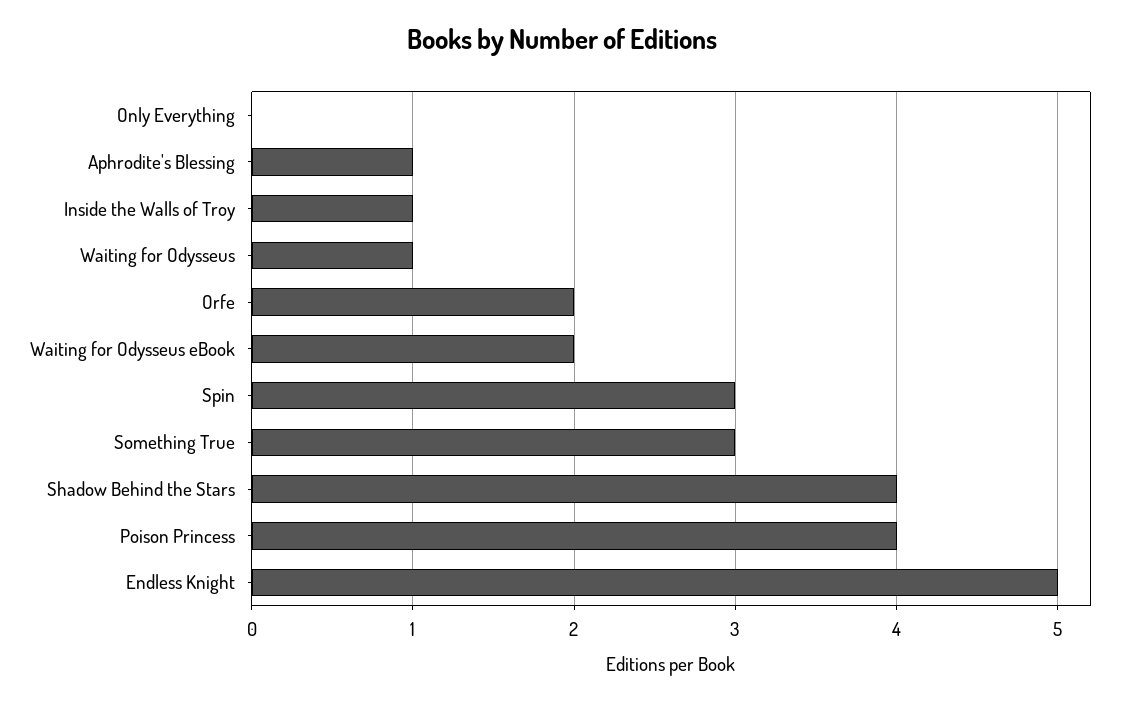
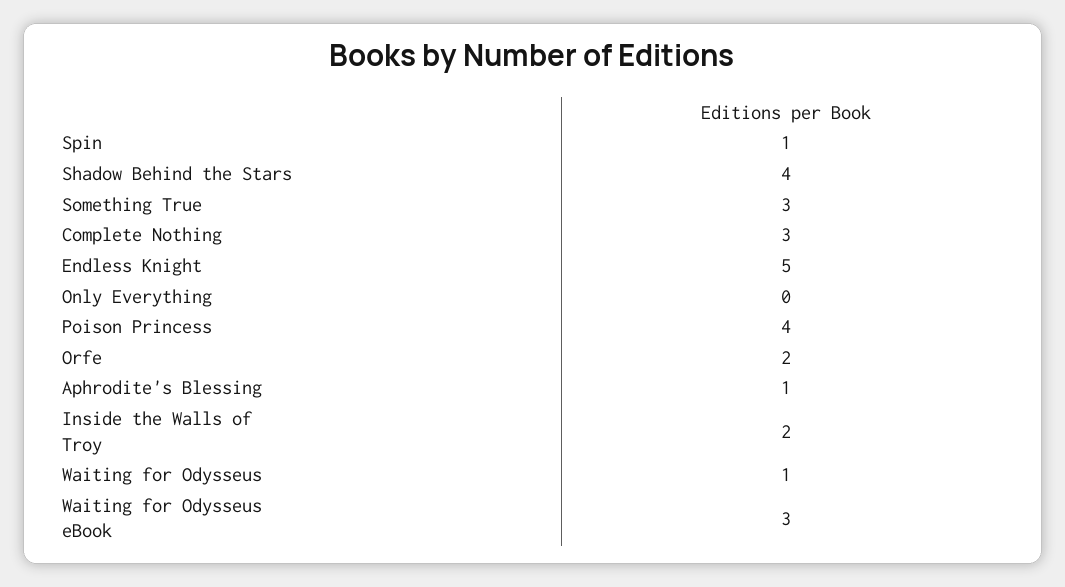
Inside the Walls of Troy: 1 -> 2
Waiting for Odysseus eBook: 2 -> 3
Spin: 3 -> 1
Complete Nothing: none -> 3

